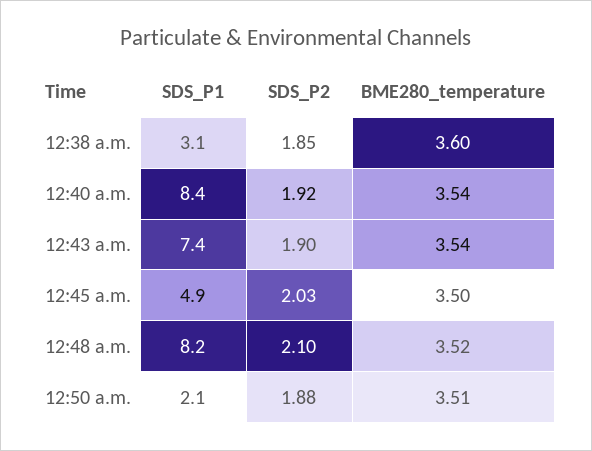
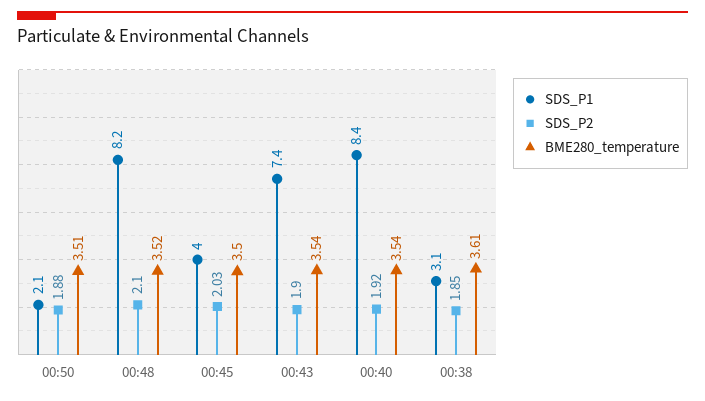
BME280_temperature, 12:38 a.m.: 3.6 -> 3.61
SDS_P1, 12:45 a.m.: 4.9 -> 4

